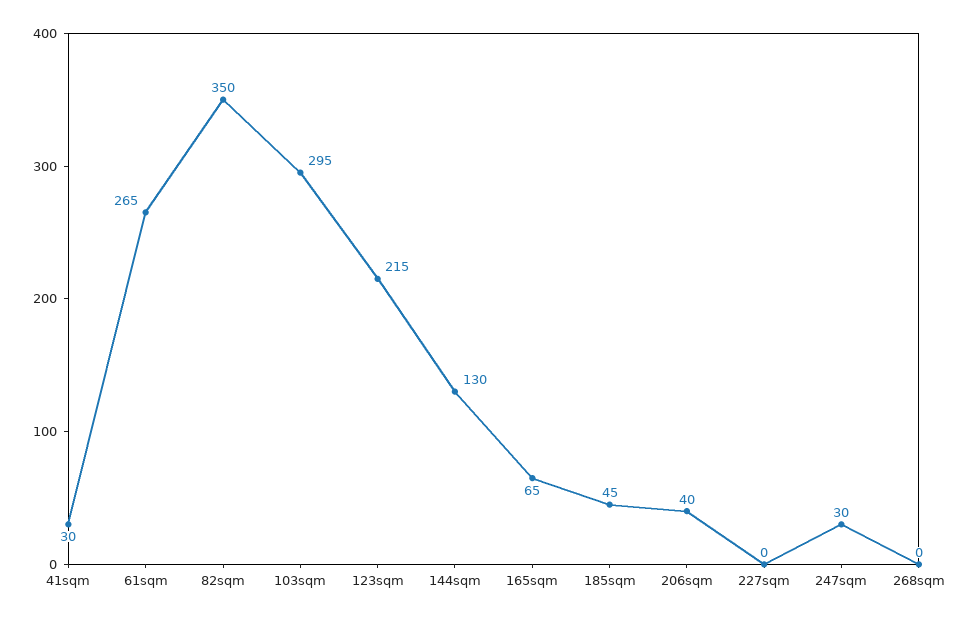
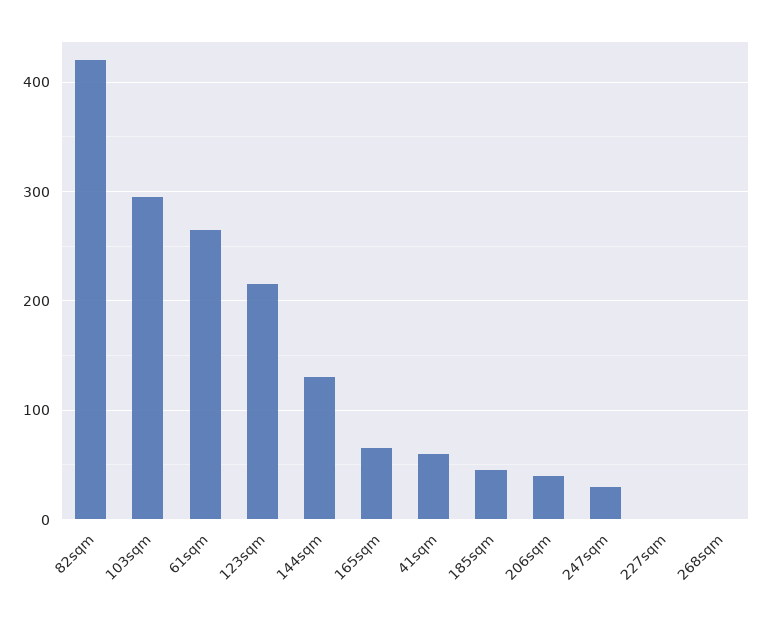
41sqm: 30 -> 60
82sqm: 350 -> 420

